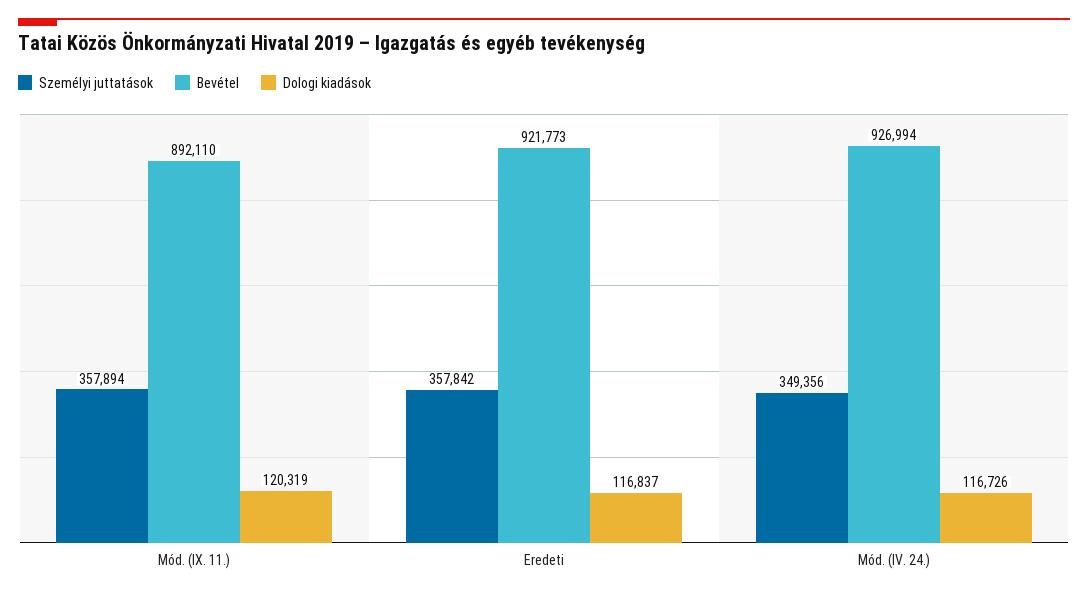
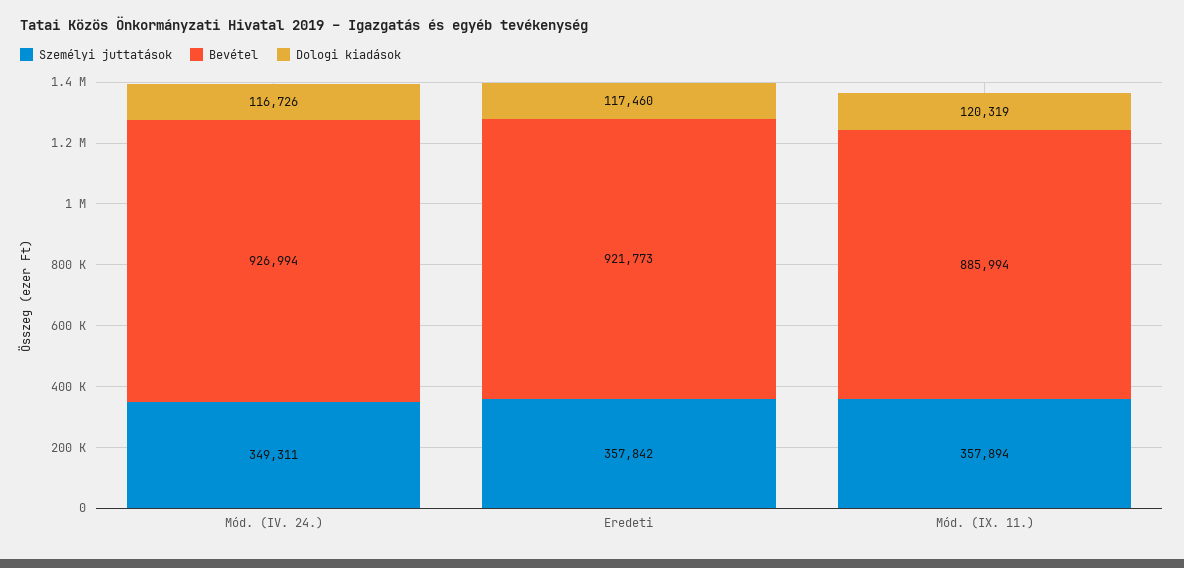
Bevétel, Mód. (IX. 11.): 892110 -> 885994
Dologi kiadások, Eredeti: 116837 -> 117460
Személyi juttatások, Mód. (IV. 24.): 349356 -> 349311

